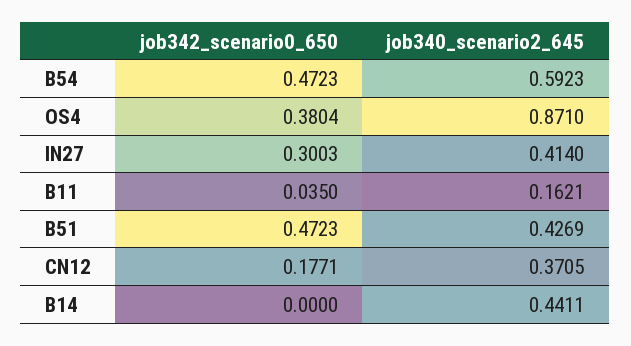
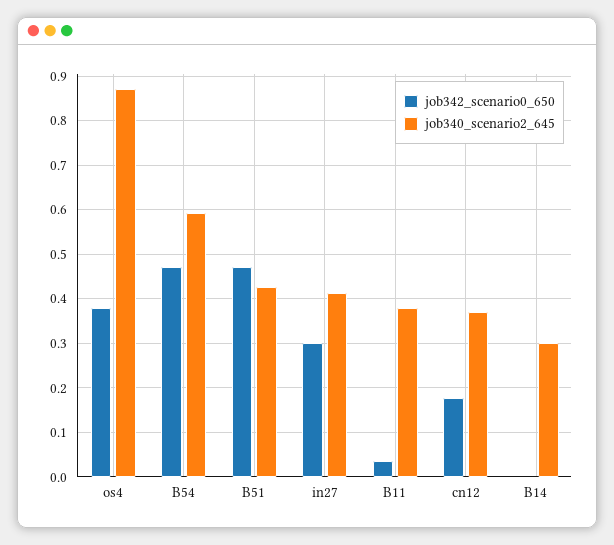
job340_scenario2_645, B11: 0.1621 -> 0.38
job340_scenario2_645, B14: 0.4411 -> 0.3

